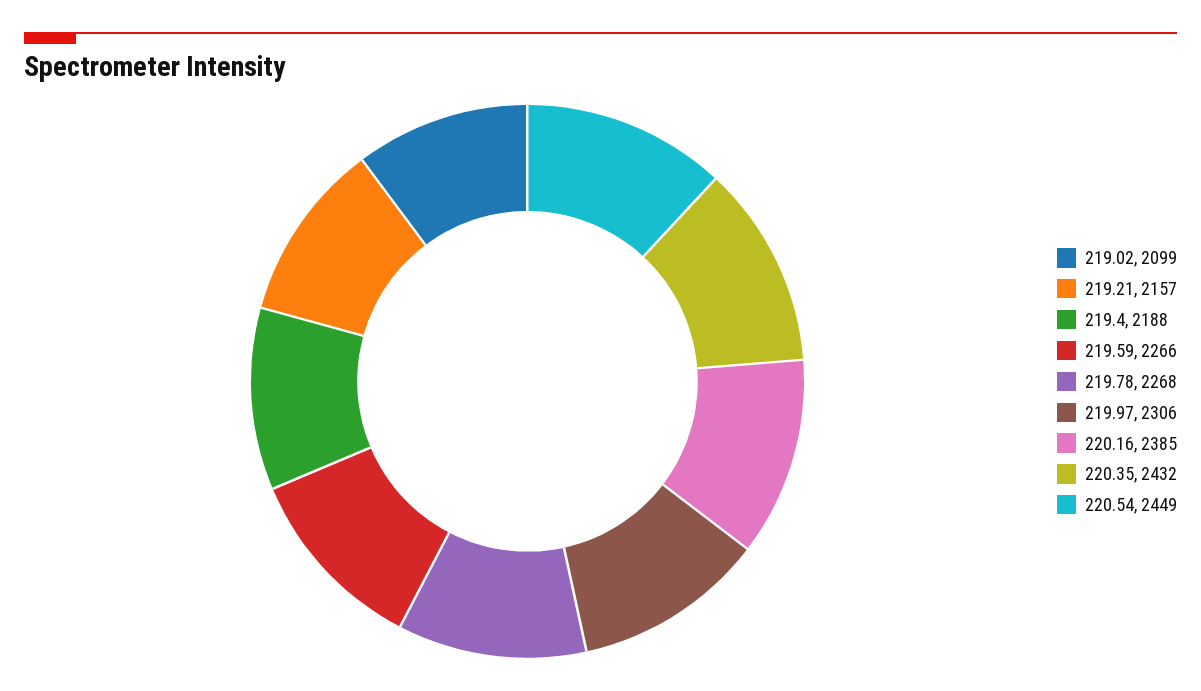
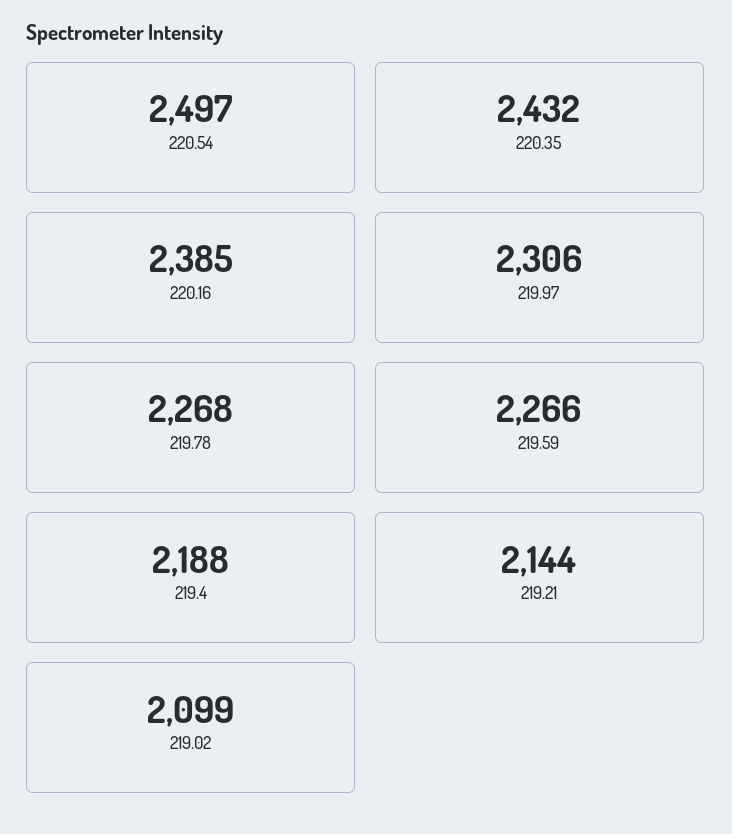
219.21: 2157 -> 2144
220.54: 2449 -> 2497

